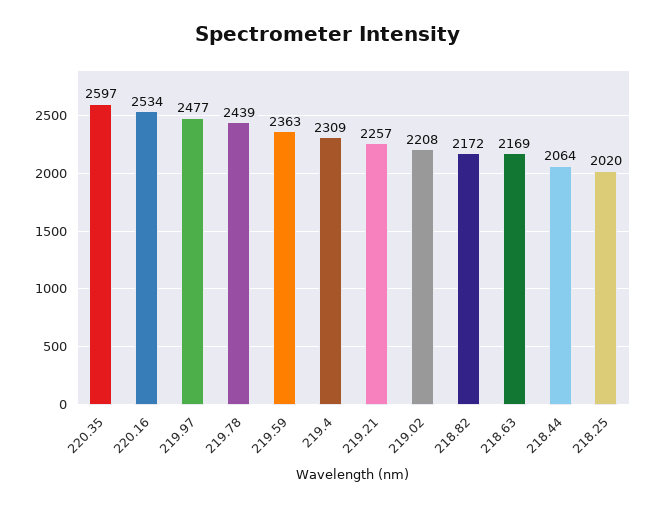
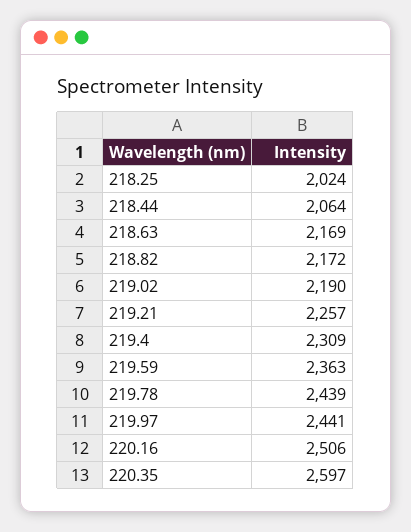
220.16: 2534 -> 2506
219.97: 2477 -> 2441
219.02: 2208 -> 2190
218.25: 2020 -> 2024

